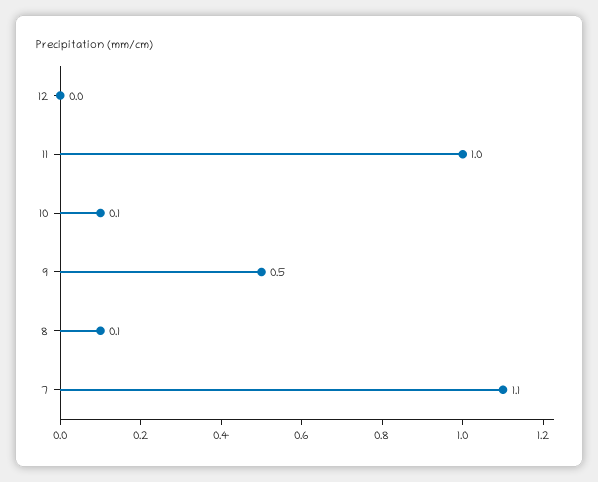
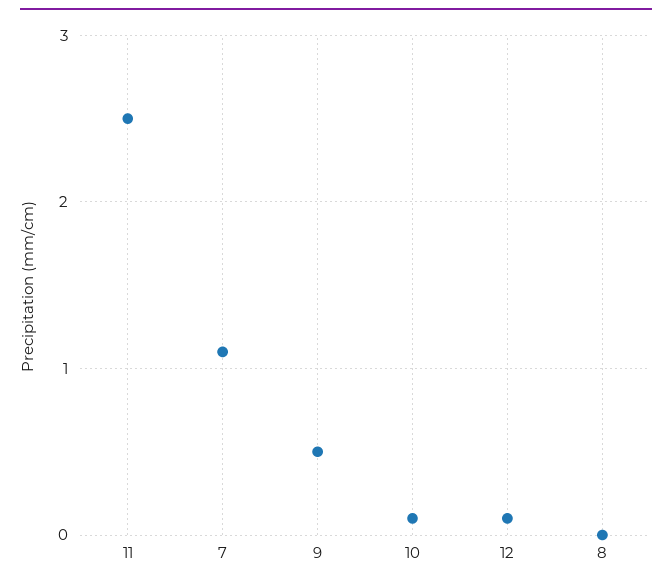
12: 0 -> 0.1
11: 1 -> 2.5
8: 0.1 -> 0

